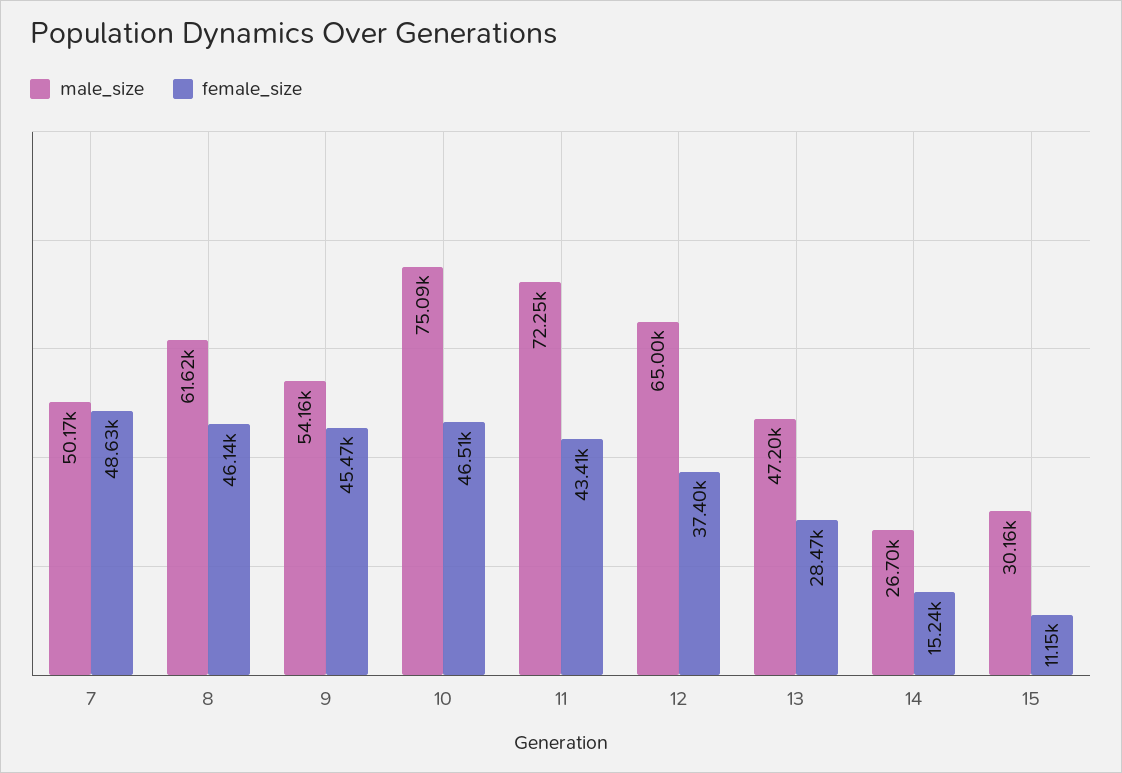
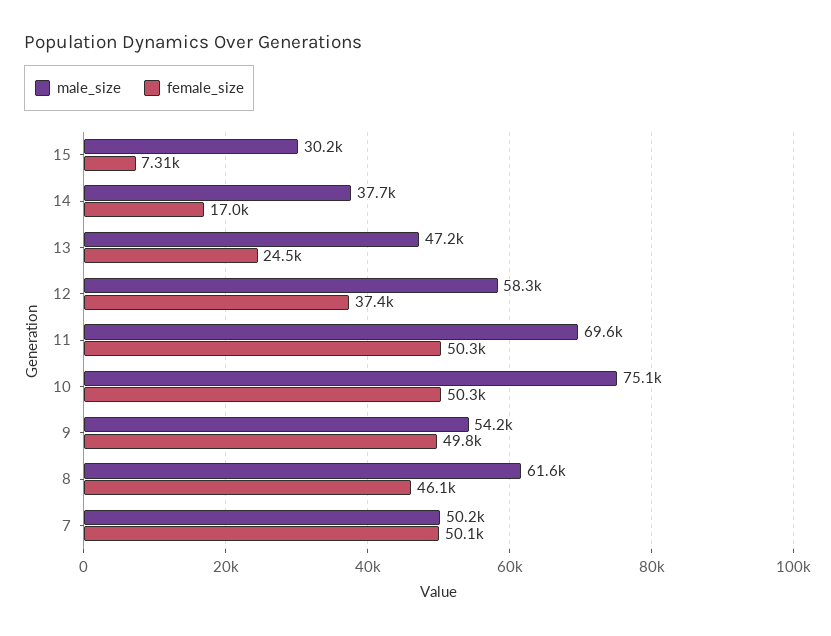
female_size, 7: 48630 -> 50100
female_size, 9: 45470 -> 49800
female_size, 10: 46510 -> 50300
male_size, 11: 72250 -> 69600
female_size, 11: 43410 -> 50300
male_size, 12: 65000 -> 58300
female_size, 13: 28470 -> 24500
male_size, 14: 26700 -> 37700
female_size, 14: 15240 -> 17000
female_size, 15: 11150 -> 7310

